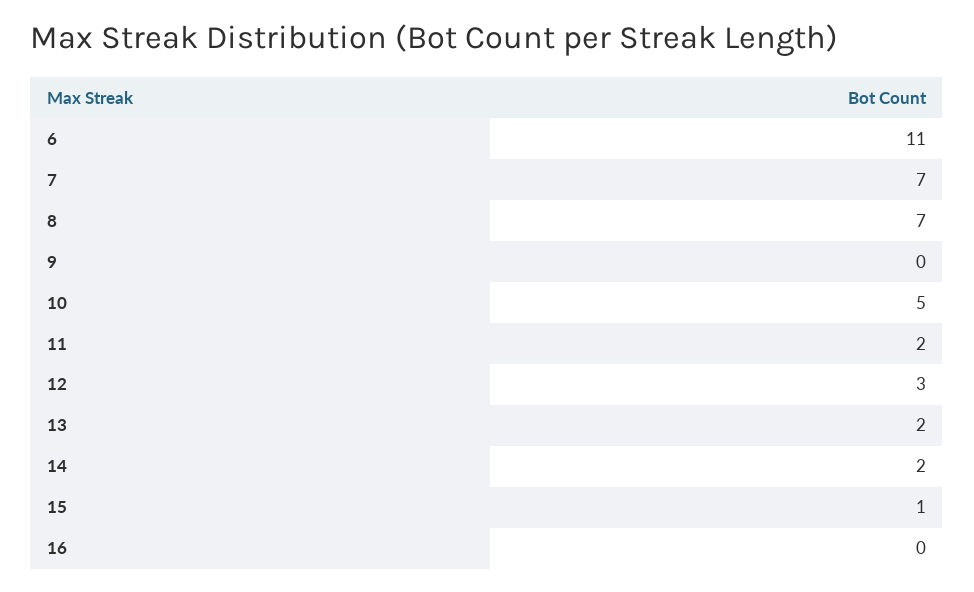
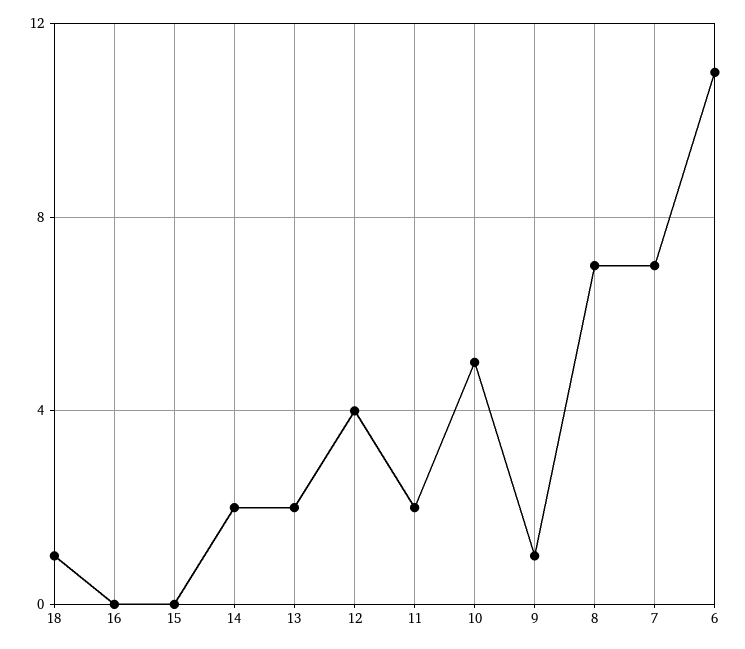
9: 0 -> 1
12: 3 -> 4
15: 1 -> 0
18: none -> 1

